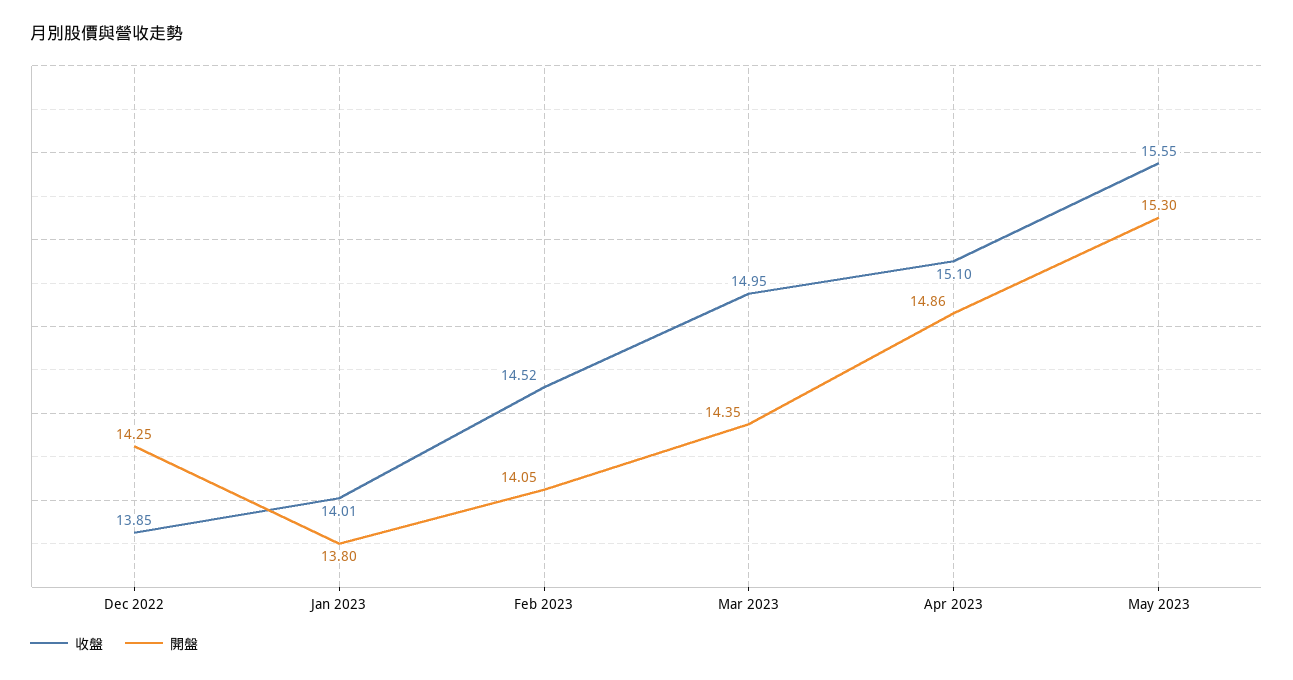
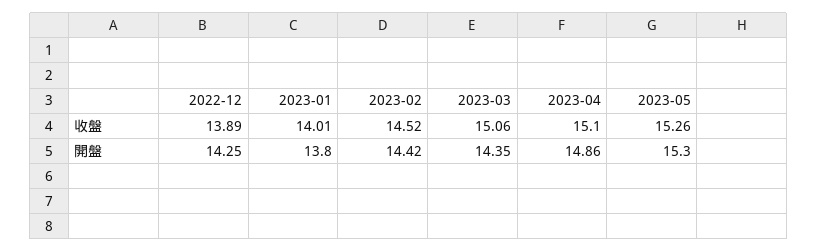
收盤, Dec 2022: 13.85 -> 13.89
開盤, Feb 2023: 14.05 -> 14.42
收盤, Mar 2023: 14.95 -> 15.06
收盤, May 2023: 15.55 -> 15.26

